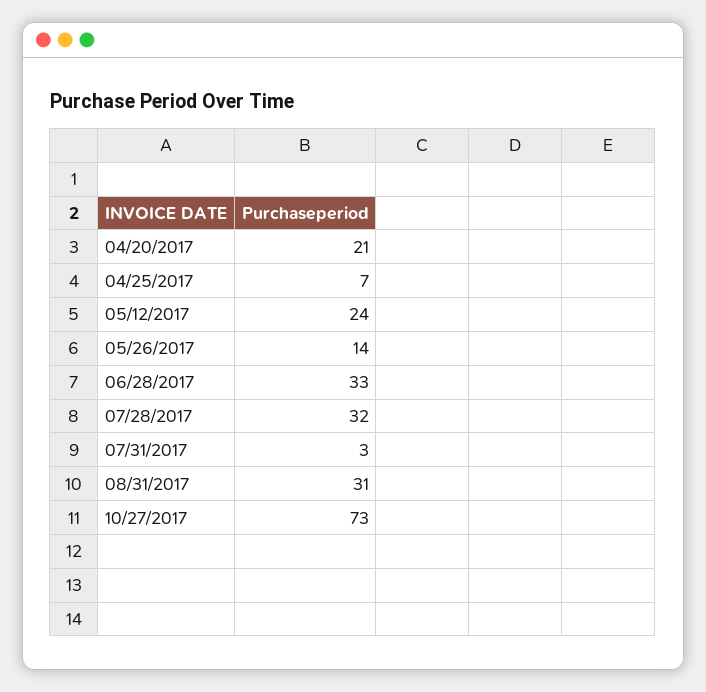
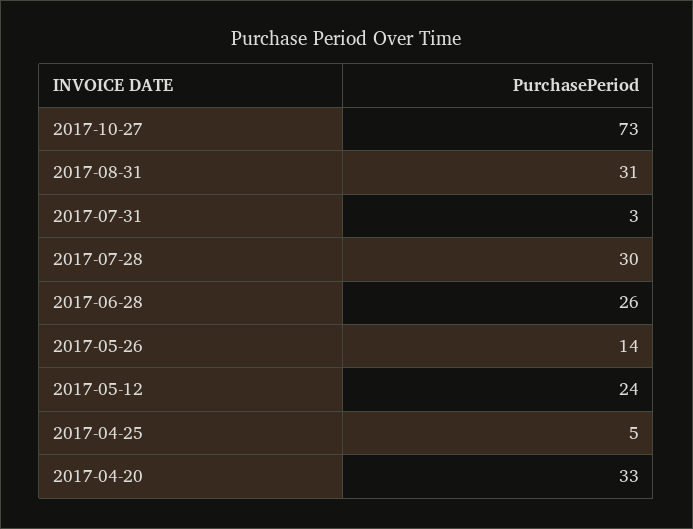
04/20/2017: 21 -> 33
04/25/2017: 7 -> 5
06/28/2017: 33 -> 26
07/28/2017: 32 -> 30

